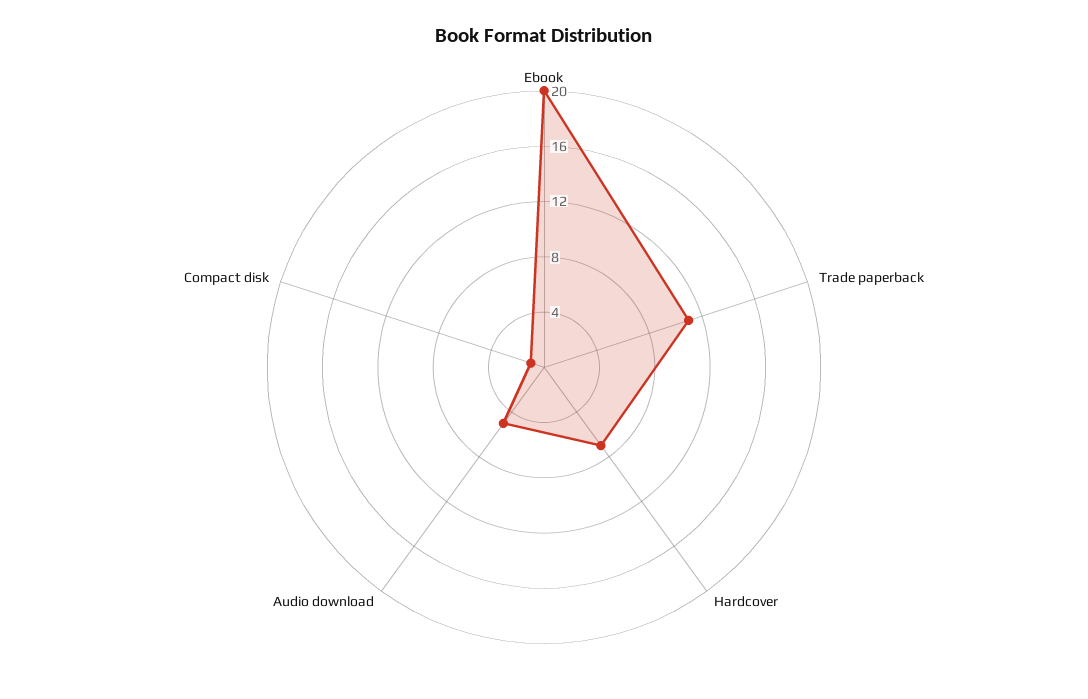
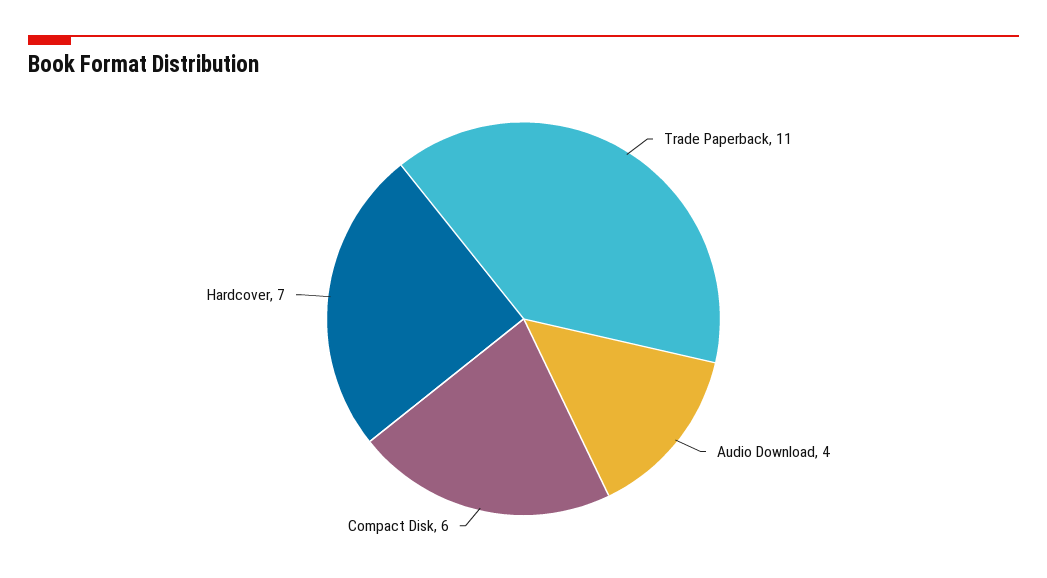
Ebook: 20 -> none
Audio download: 5 -> 4
Compact disk: 1 -> 6

